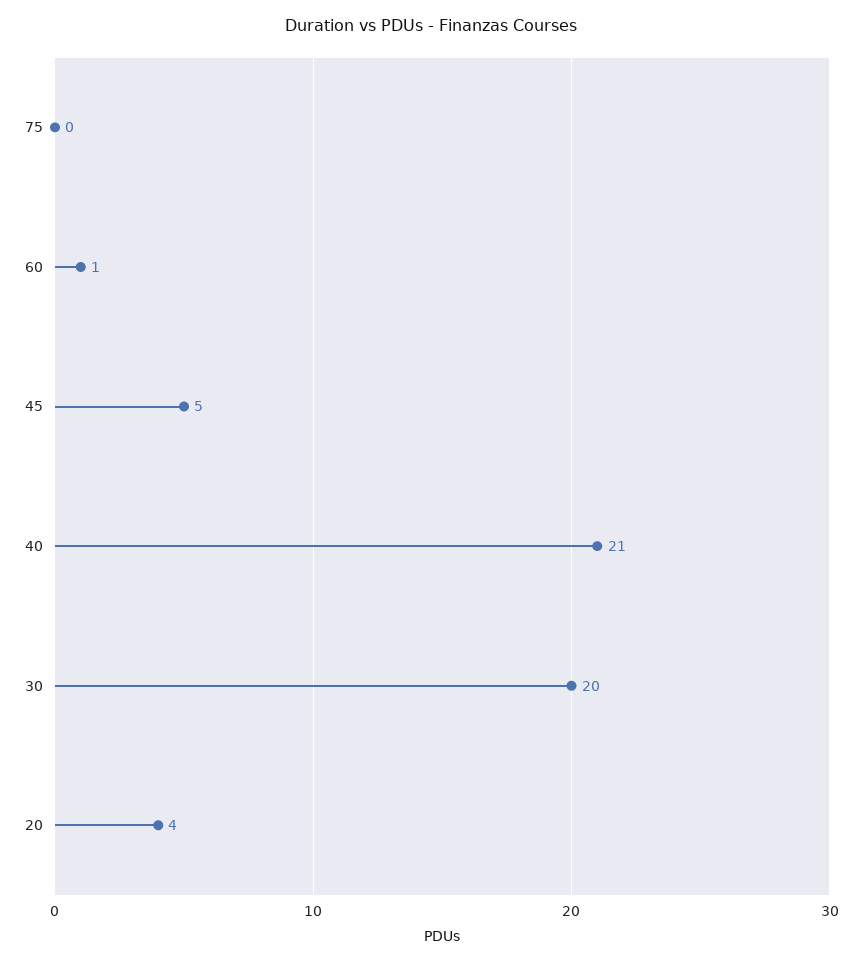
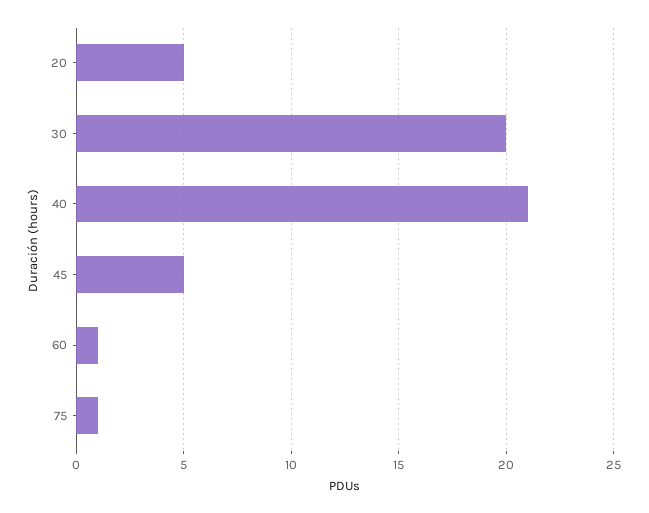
75: 0 -> 1
20: 4 -> 5

